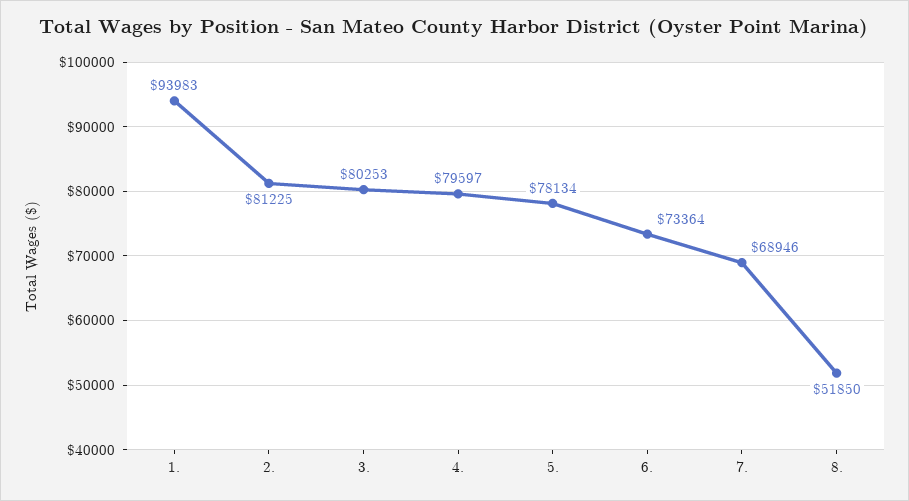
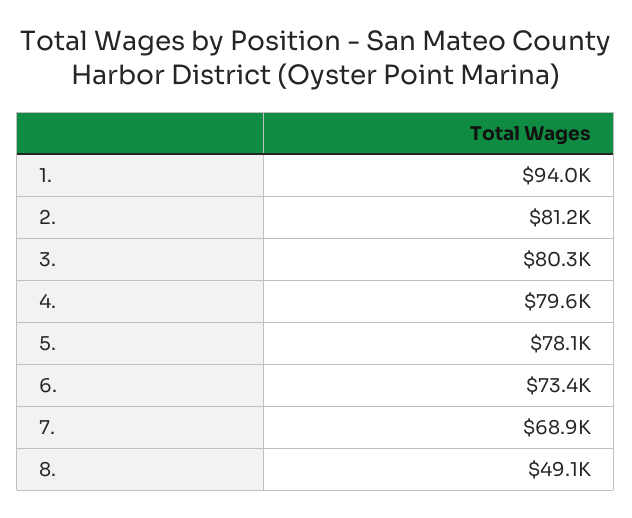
8.: 51850 -> 49100

